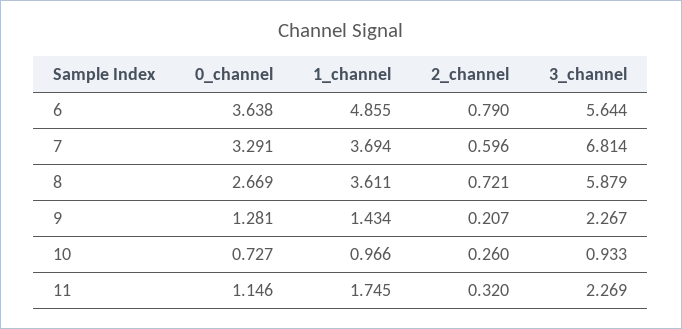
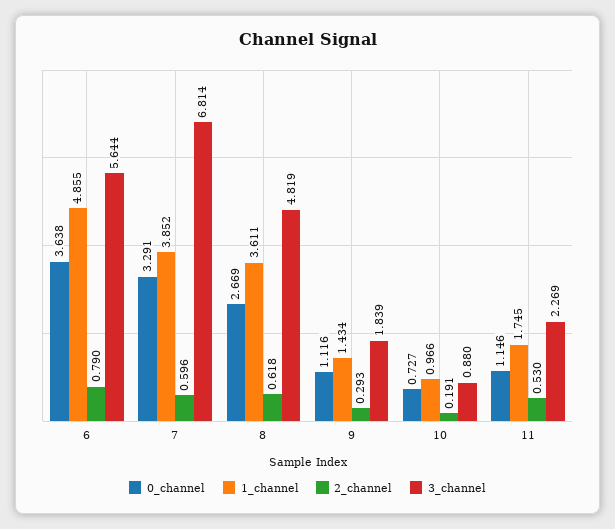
1_channel, 7: 3.694 -> 3.852
2_channel, 8: 0.721 -> 0.618
3_channel, 8: 5.879 -> 4.819
0_channel, 9: 1.281 -> 1.116
2_channel, 9: 0.207 -> 0.293
3_channel, 9: 2.267 -> 1.839
2_channel, 10: 0.26 -> 0.191
3_channel, 10: 0.933 -> 0.88
2_channel, 11: 0.32 -> 0.53

